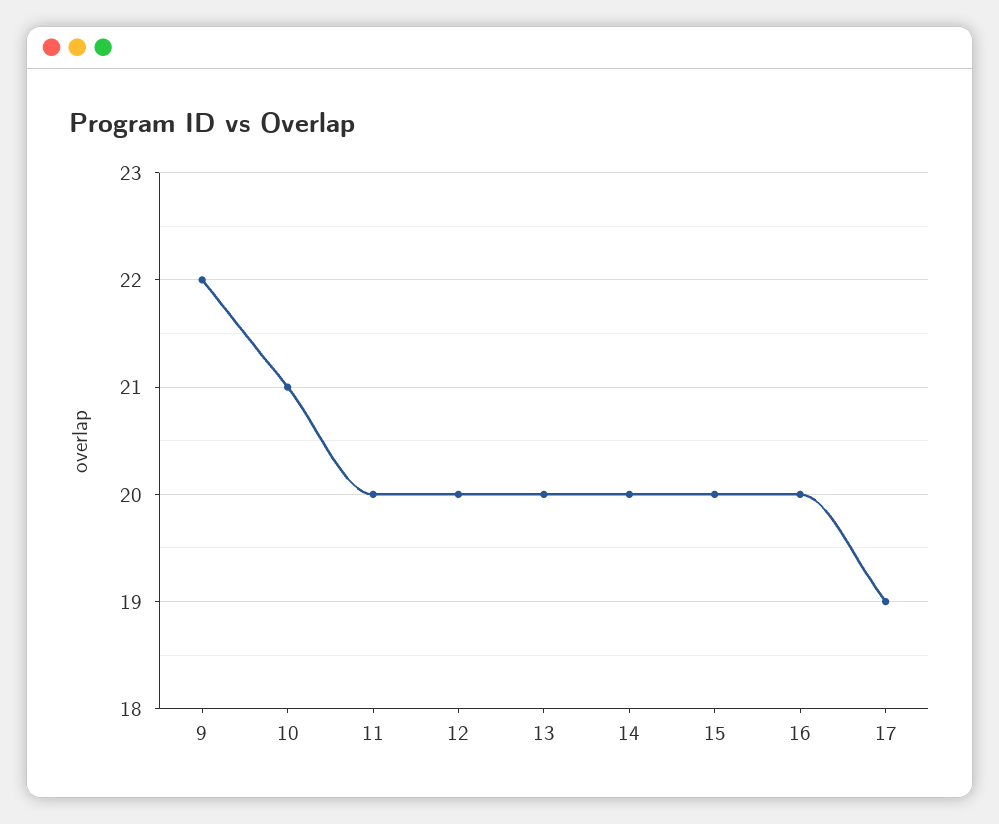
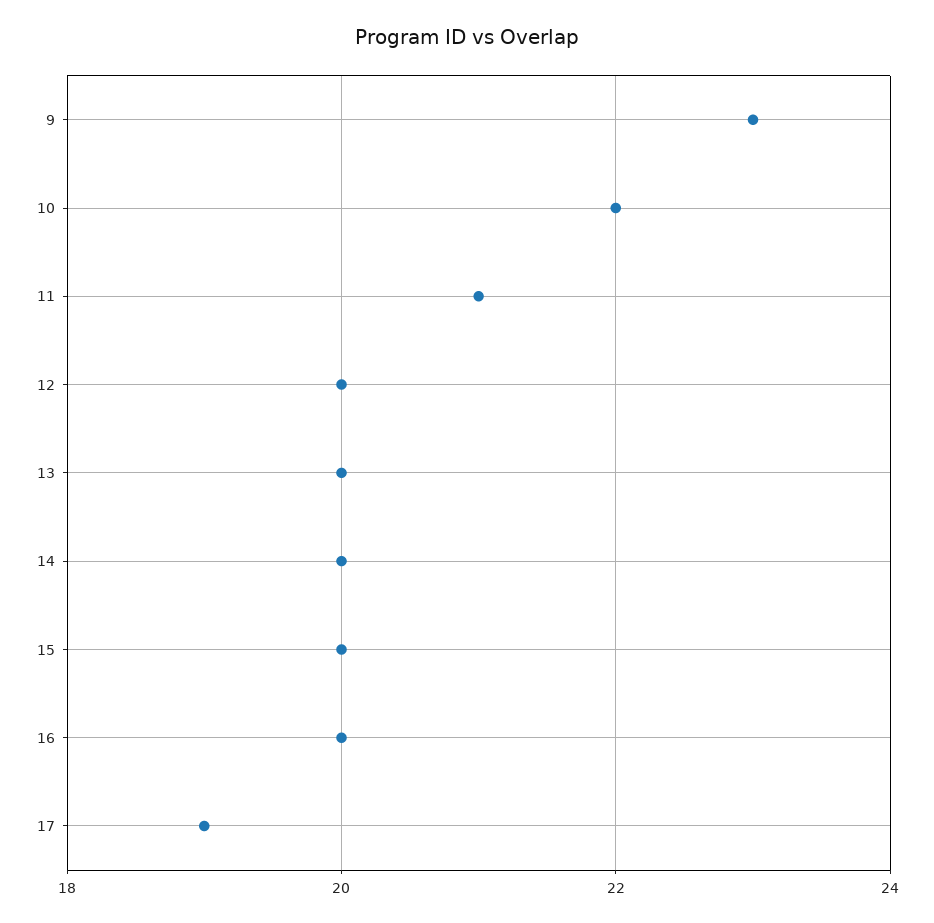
9: 22 -> 23
10: 21 -> 22
11: 20 -> 21

